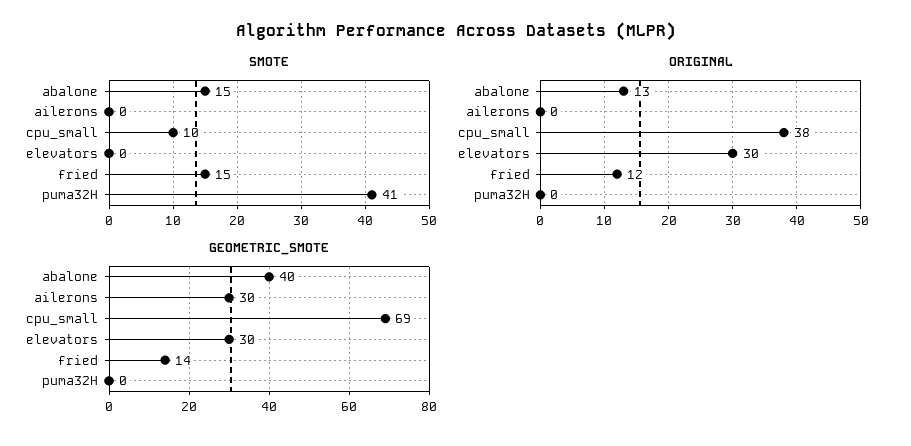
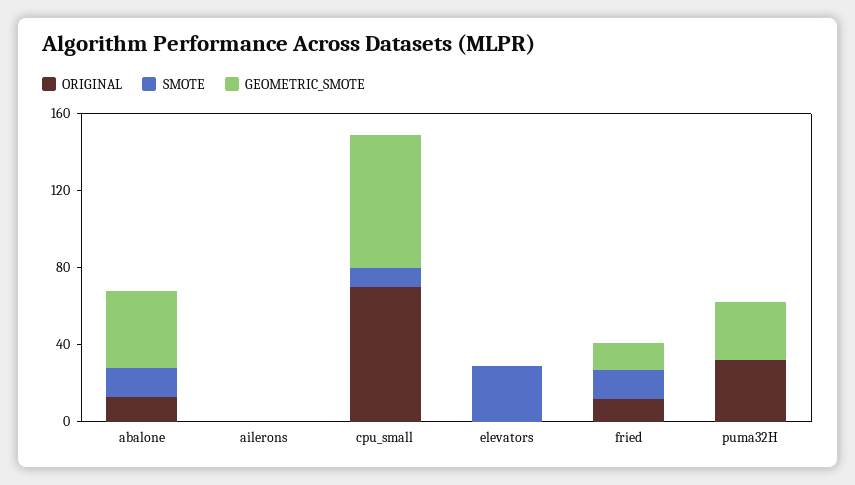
SMOTE, elevators: 0 -> 30
SMOTE, puma32H: 41 -> 0
ORIGINAL, cpu_small: 38 -> 70
ORIGINAL, elevators: 30 -> 0
ORIGINAL, puma32H: 0 -> 30
GEOMETRIC_SMOTE, ailerons: 30 -> 0
GEOMETRIC_SMOTE, elevators: 30 -> 0
GEOMETRIC_SMOTE, puma32H: 0 -> 30

